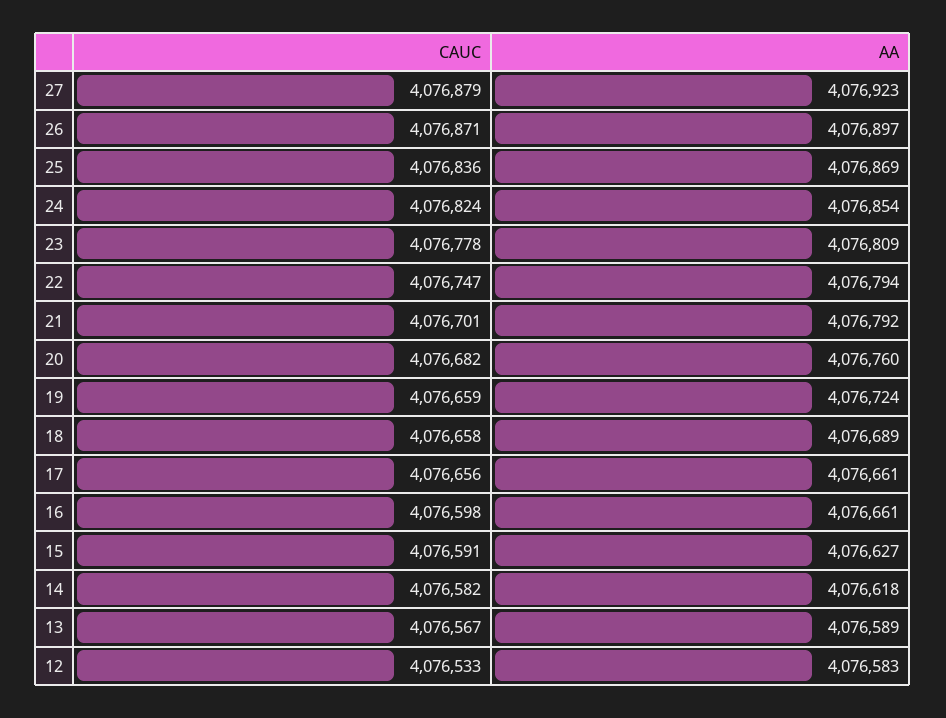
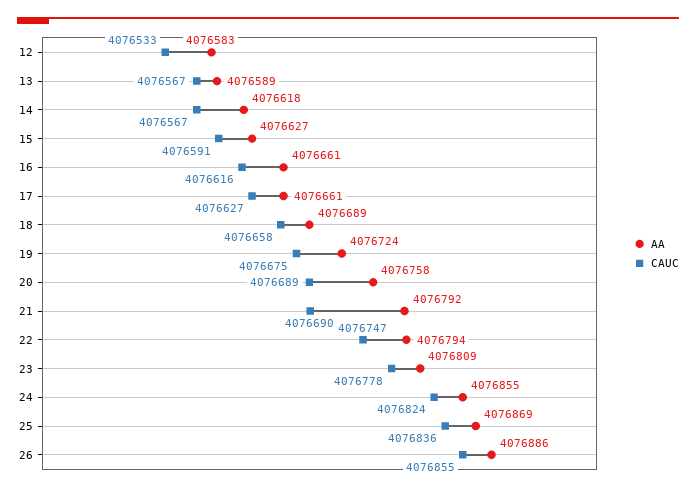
CAUC, 27: 4076879 -> none
AA, 27: 4076923 -> none
CAUC, 26: 4076871 -> 4076855
AA, 26: 4076897 -> 4076886
AA, 24: 4076854 -> 4076855
CAUC, 21: 4076701 -> 4076690
CAUC, 20: 4076682 -> 4076689
AA, 20: 4076760 -> 4076758
CAUC, 19: 4076659 -> 4076675
CAUC, 17: 4076656 -> 4076627
CAUC, 16: 4076598 -> 4076616
CAUC, 14: 4076582 -> 4076567

